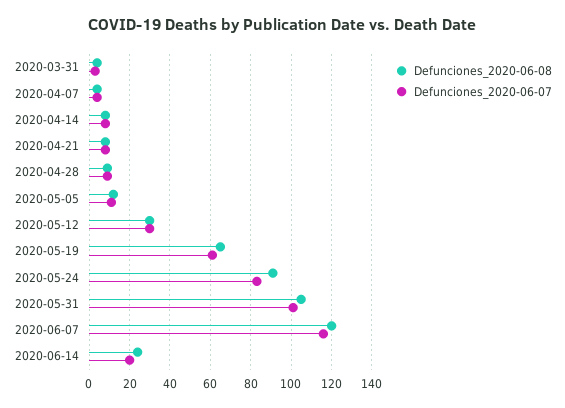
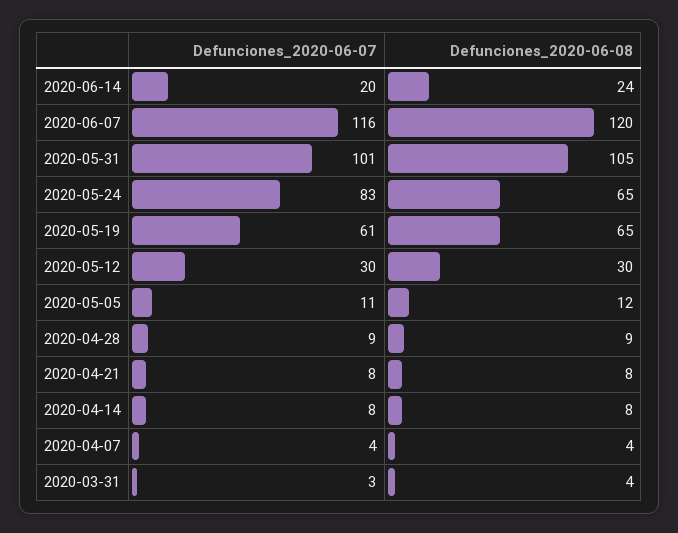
Defunciones_2020-06-08, 2020-05-24: 90 -> 65

